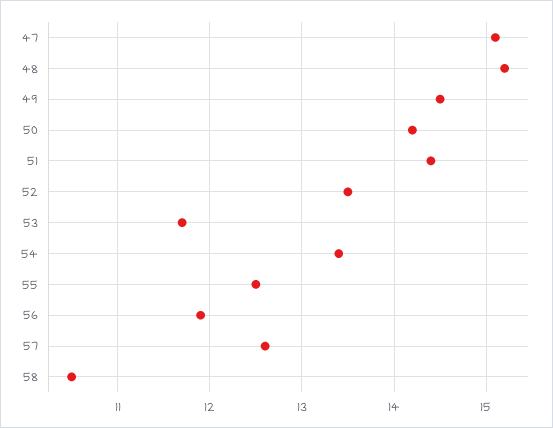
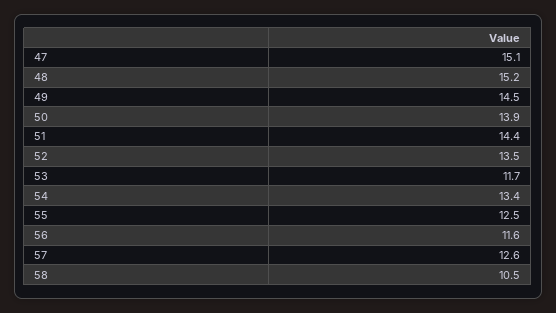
50: 14.2 -> 13.9
56: 11.9 -> 11.6

